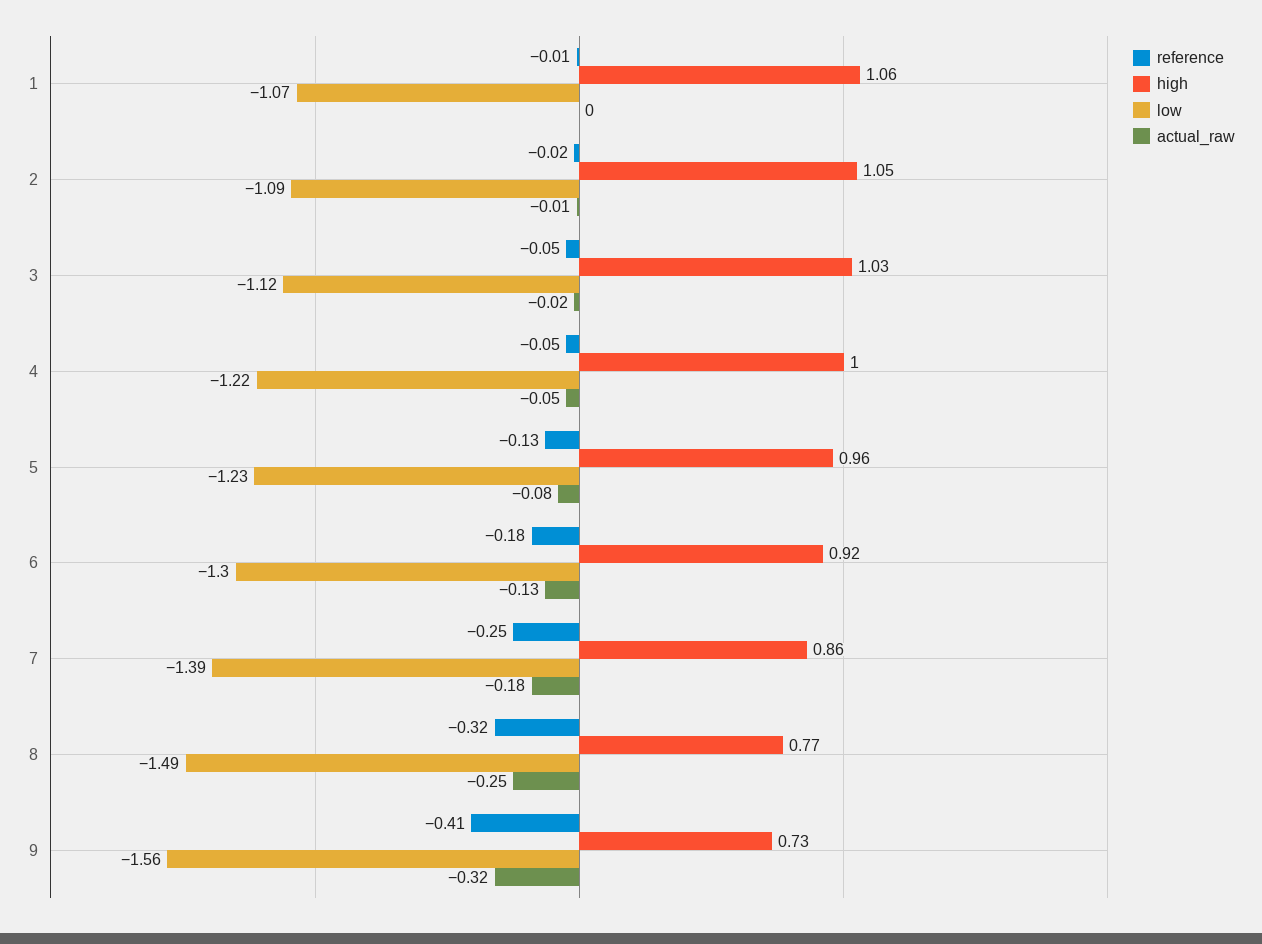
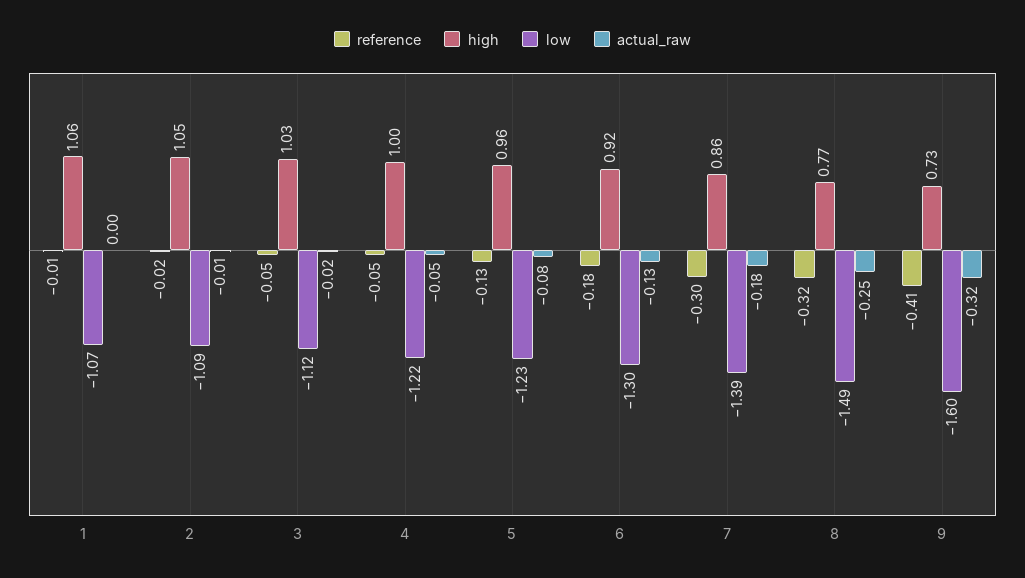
reference, 7: -0.25 -> -0.3
low, 9: -1.56 -> -1.6

